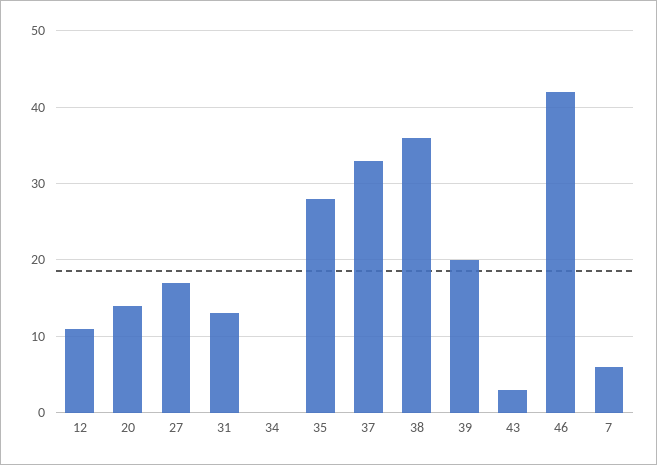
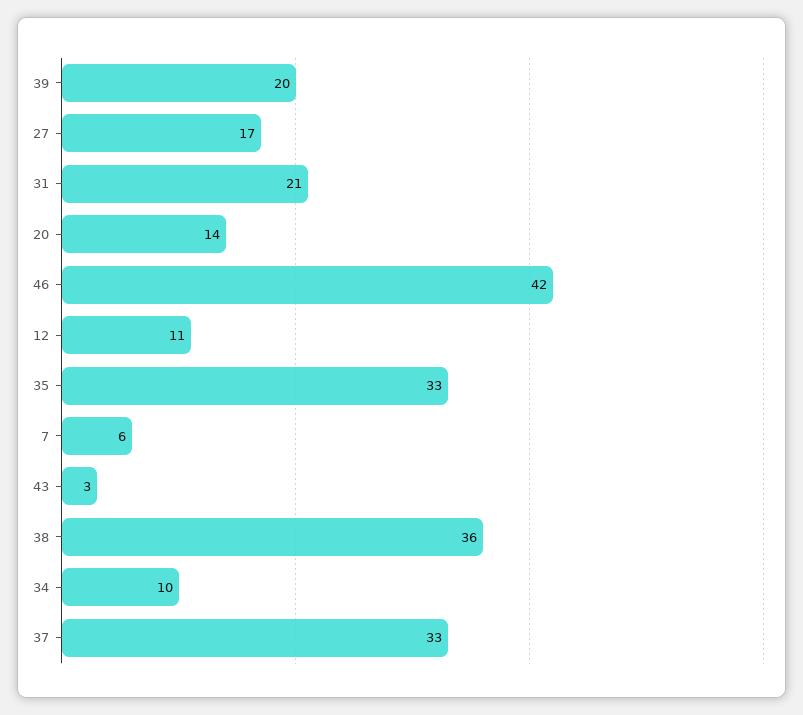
31: 13 -> 21
34: 0 -> 10
35: 28 -> 33

